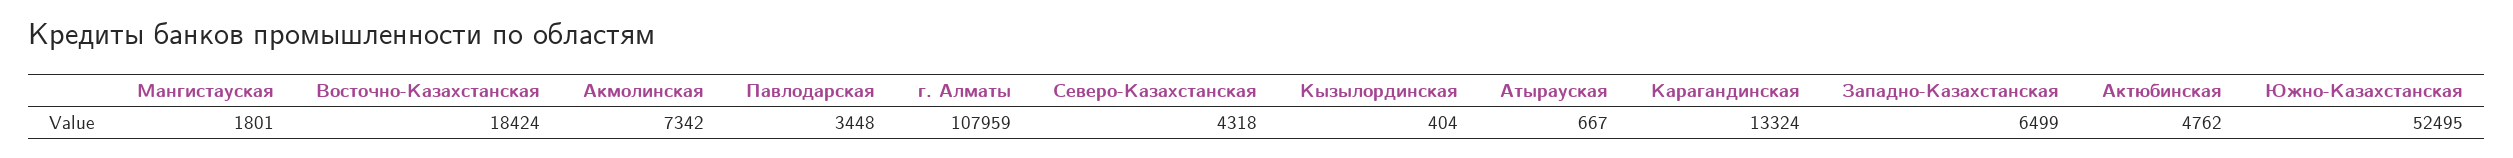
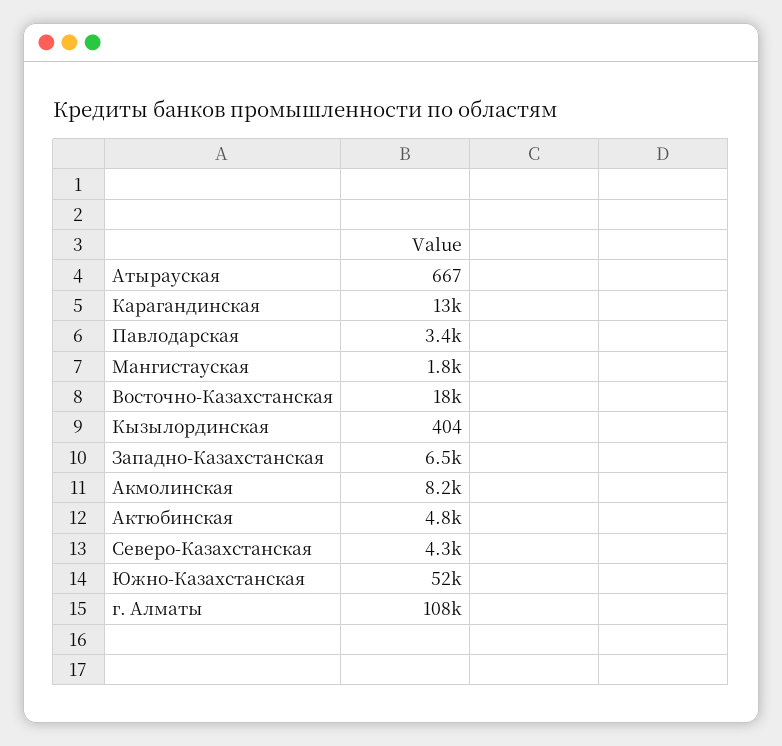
Акмолинская: 7342 -> 8200

